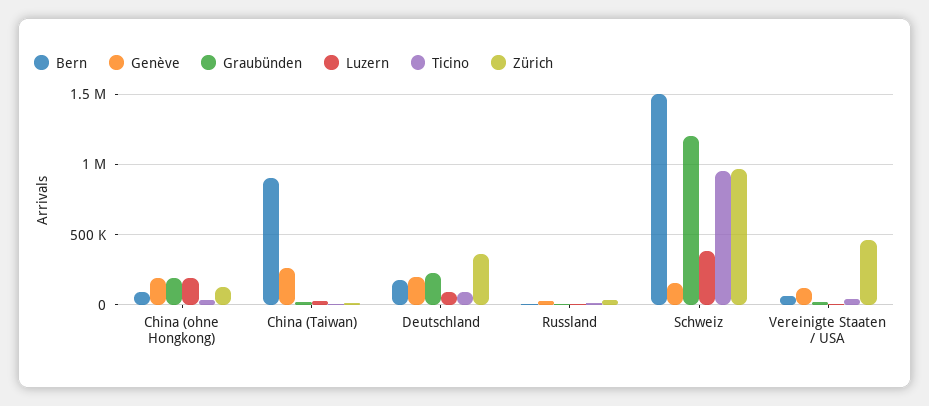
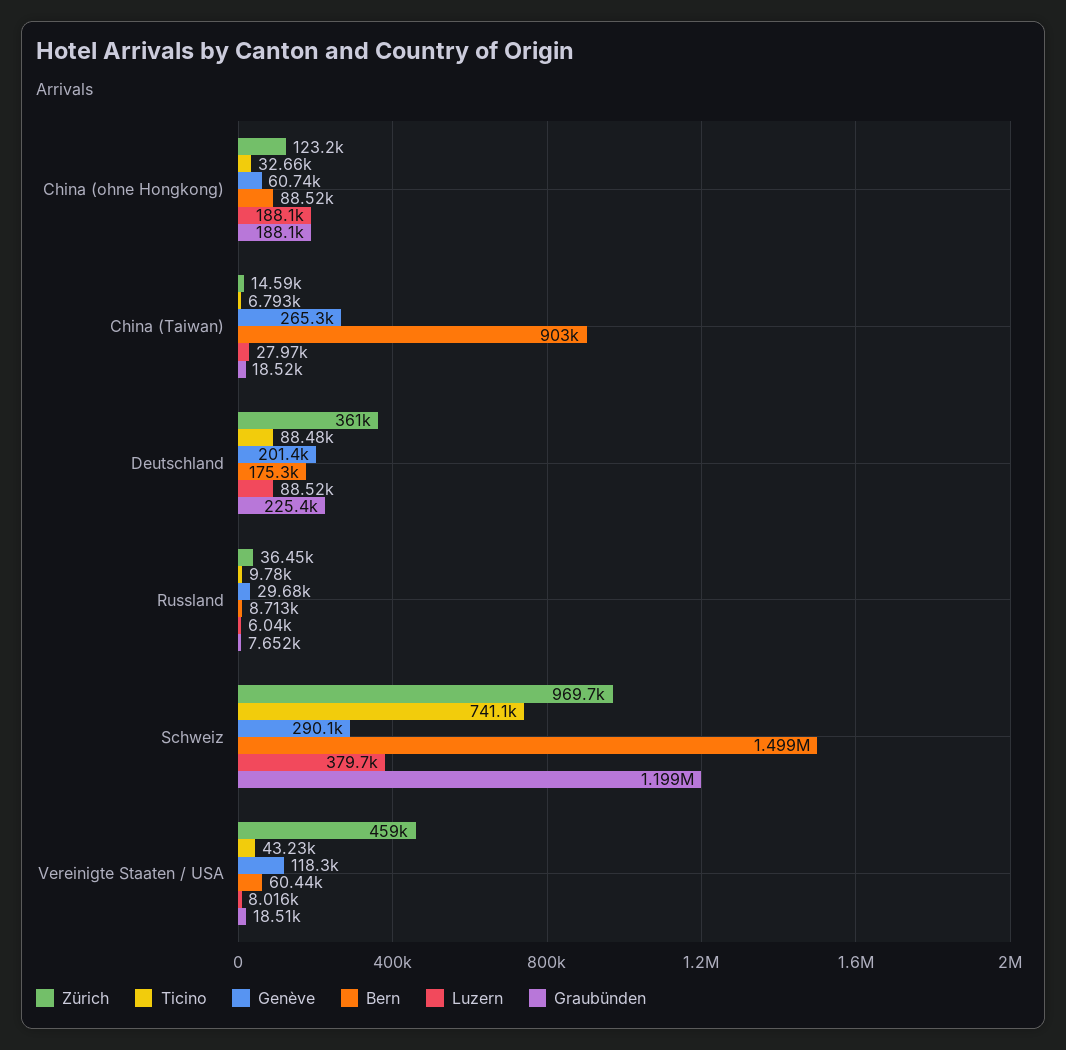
Genève, China (ohne Hongkong): 200000 -> 60740
Genève, Schweiz: 150000 -> 290100
Ticino, Schweiz: 950000 -> 741100

